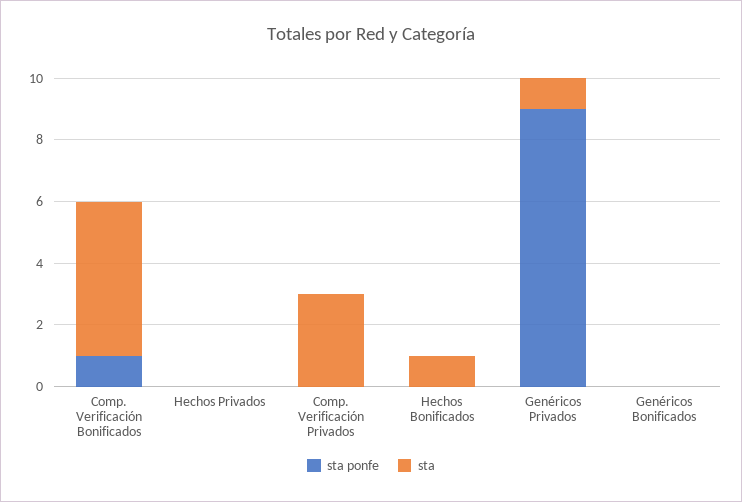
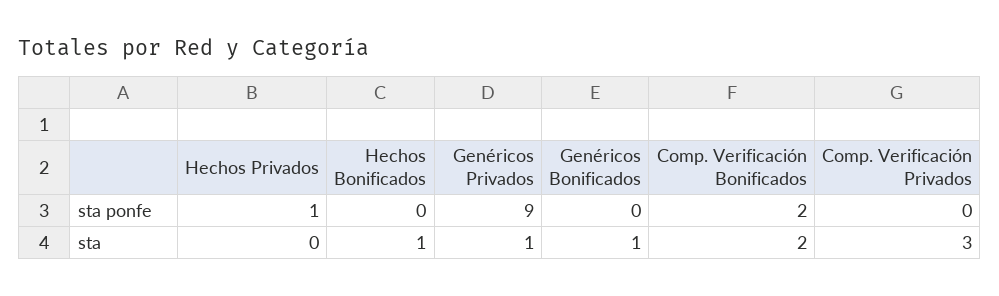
sta ponfe, Comp. Verificación Bonificados: 1 -> 2
sta, Comp. Verificación Bonificados: 5 -> 2
sta ponfe, Hechos Privados: 0 -> 1
sta, Genéricos Bonificados: 0 -> 1

